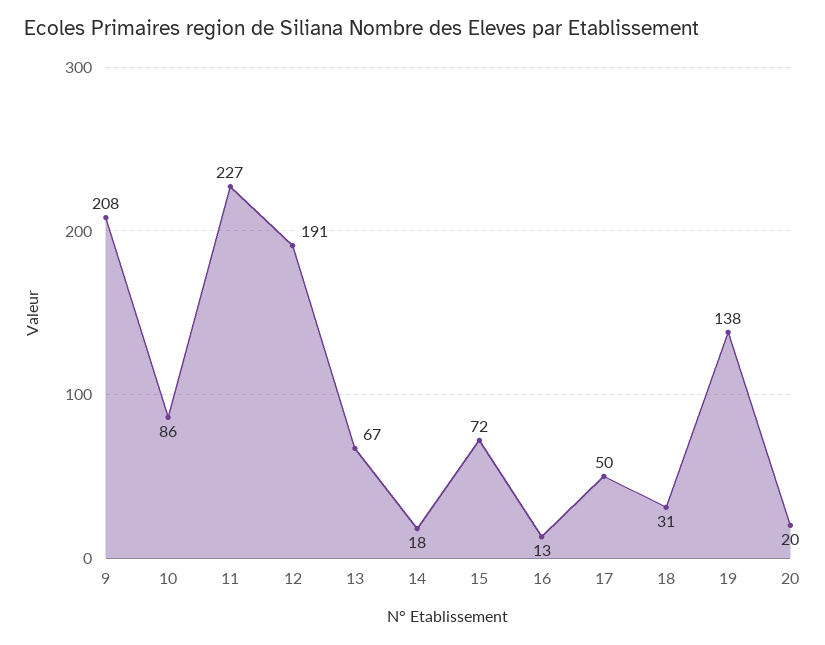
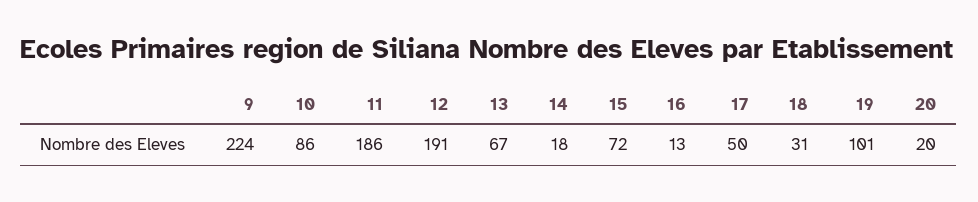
9: 208 -> 224
11: 227 -> 186
19: 138 -> 101

